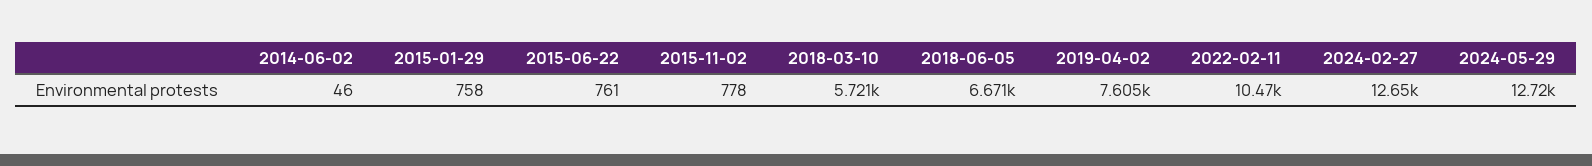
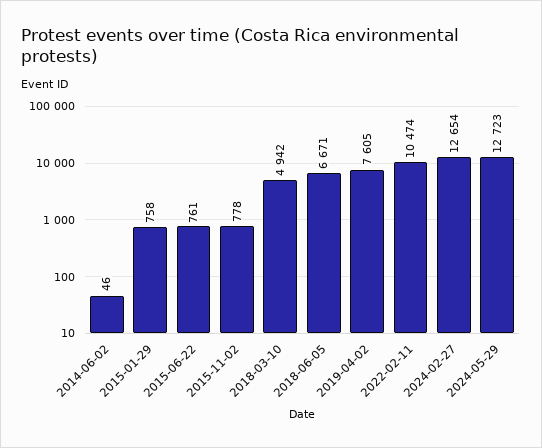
2018-03-10: 5721 -> 4942

